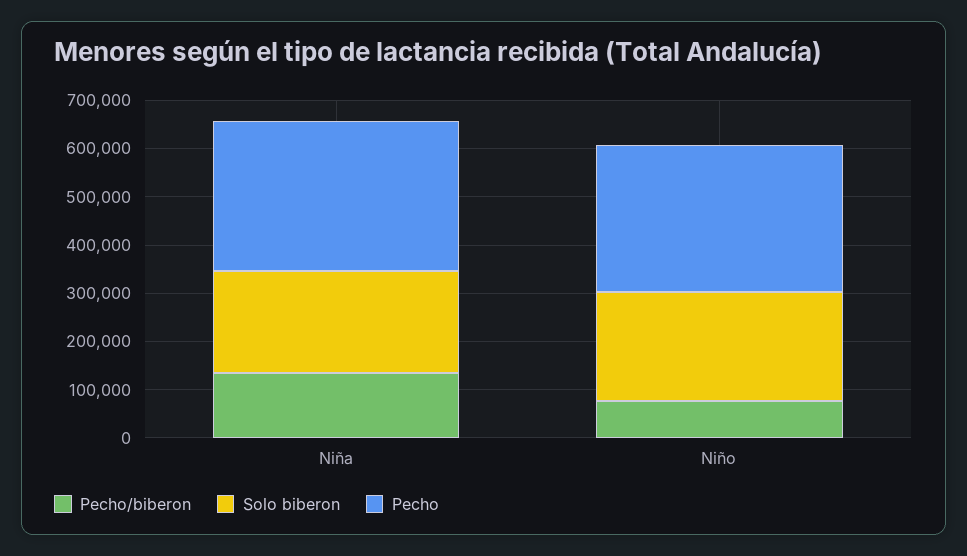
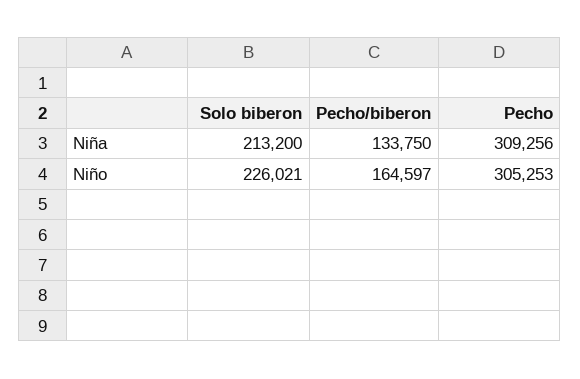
Pecho/biberon, Niño: 80000 -> 164597

